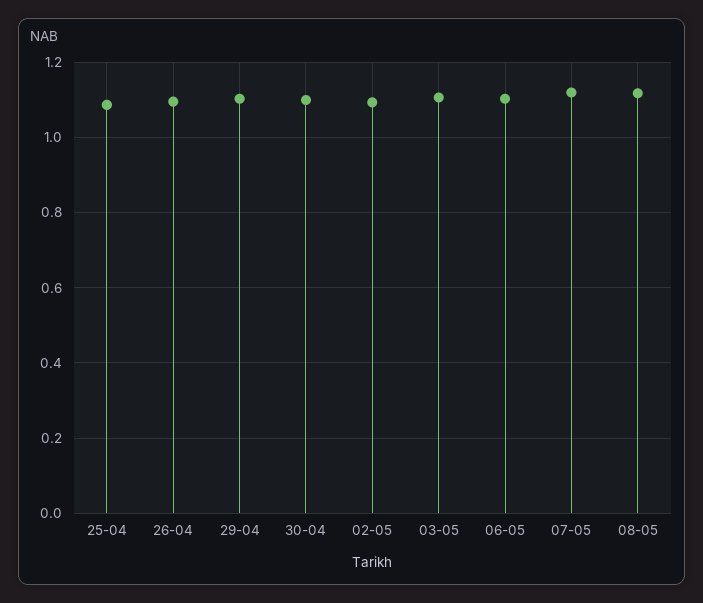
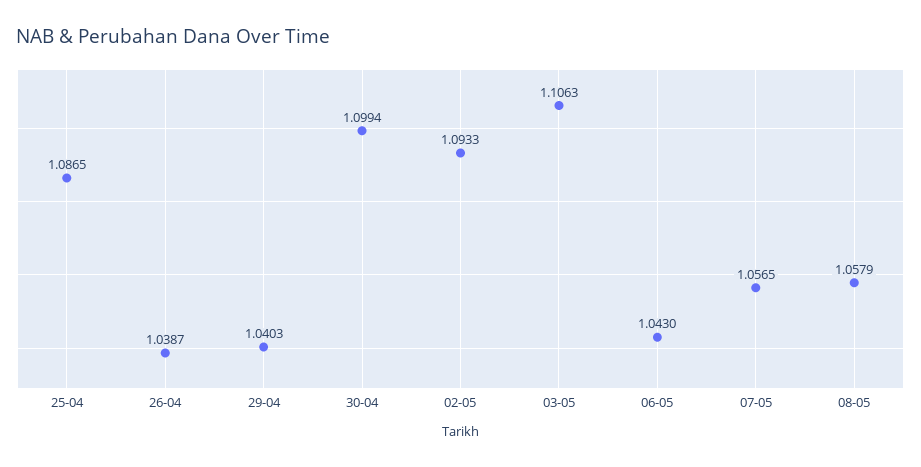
26-04: 1.1 -> 1.0387
29-04: 1.1 -> 1.0403
06-05: 1.1 -> 1.043
07-05: 1.12 -> 1.0565
08-05: 1.12 -> 1.0579

